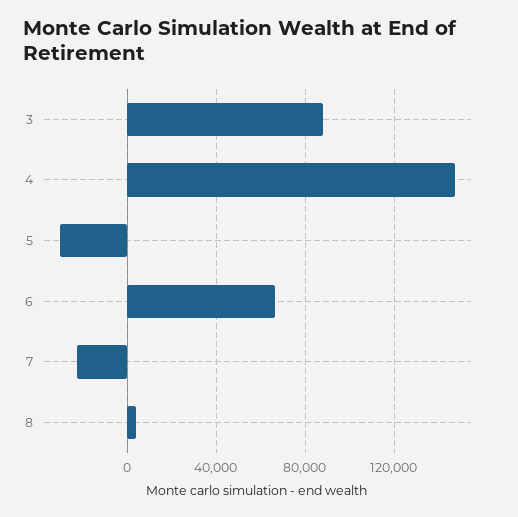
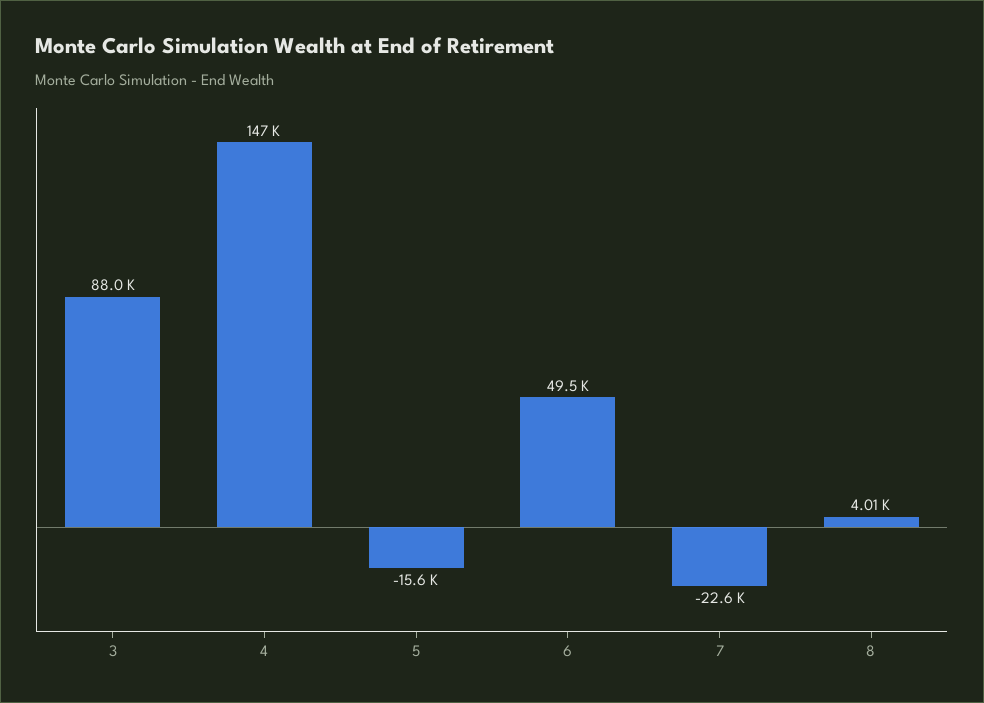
5: -30000 -> -15600
6: 65000 -> 49500

